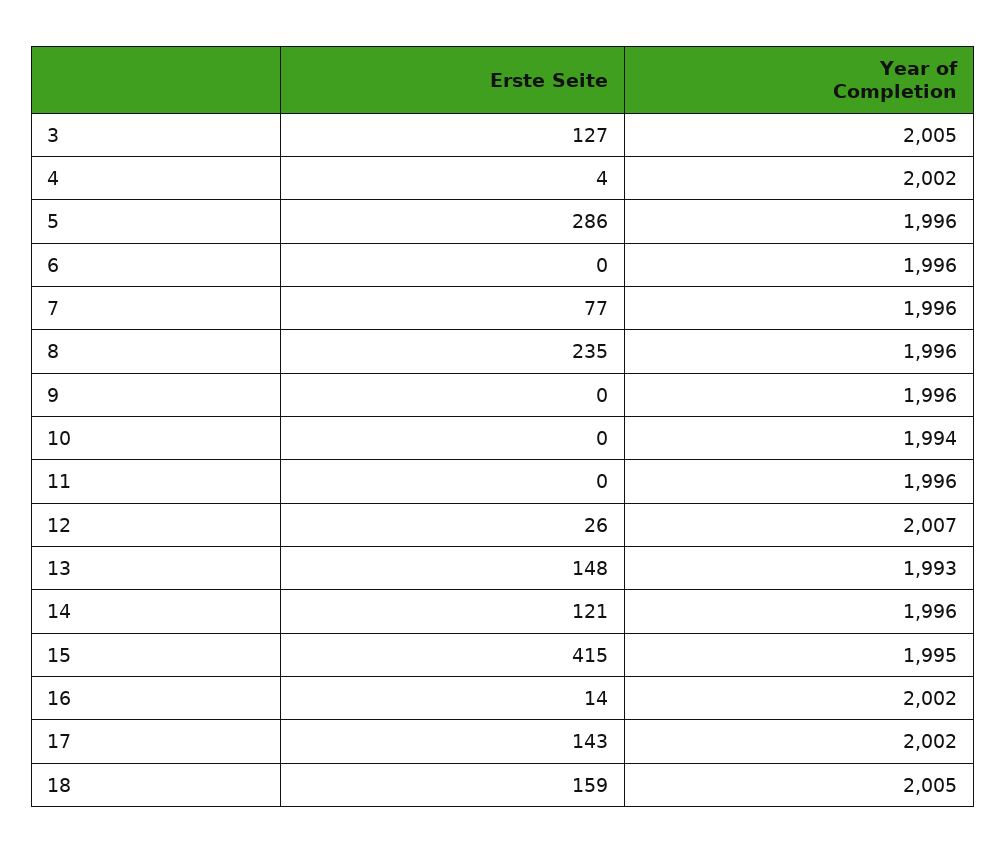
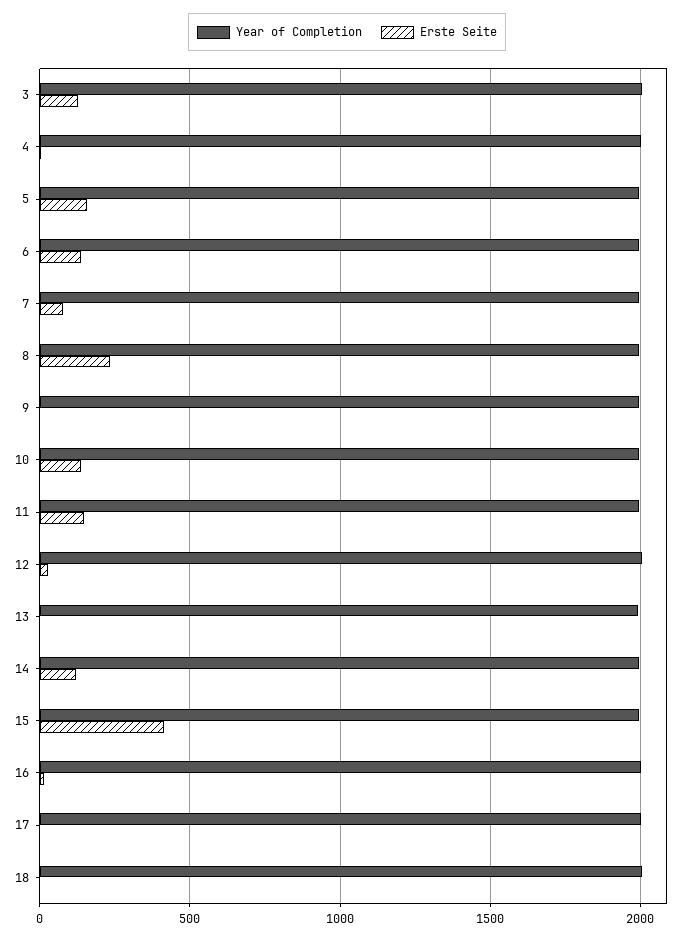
Erste Seite, 5: 286 -> 150
Erste Seite, 6: 0 -> 150
Erste Seite, 10: 0 -> 150
Erste Seite, 11: 0 -> 150
Erste Seite, 13: 148 -> 0
Erste Seite, 17: 143 -> 0
Erste Seite, 18: 159 -> 0

